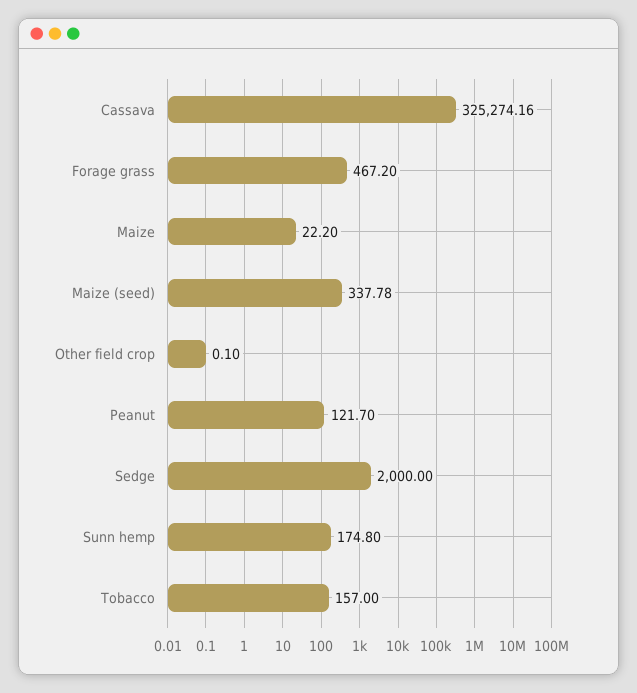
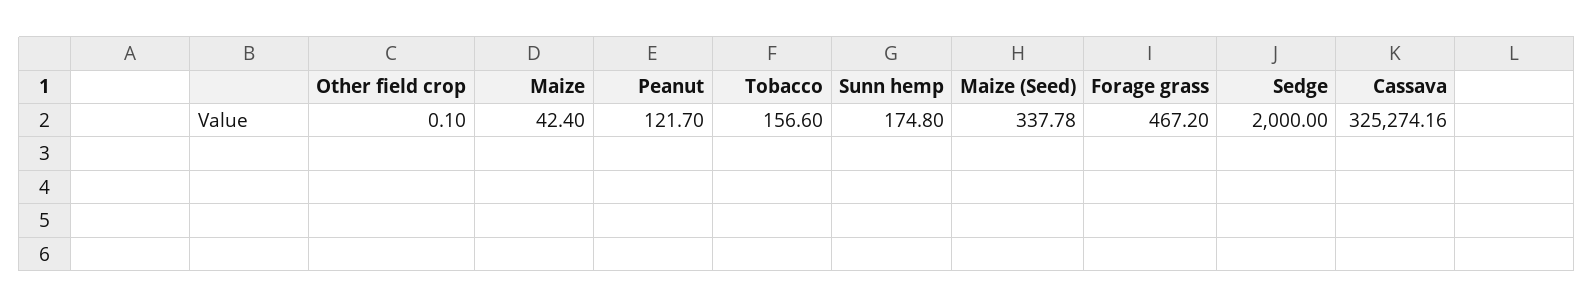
Maize: 22.2 -> 42.4
Tobacco: 157 -> 156.6

